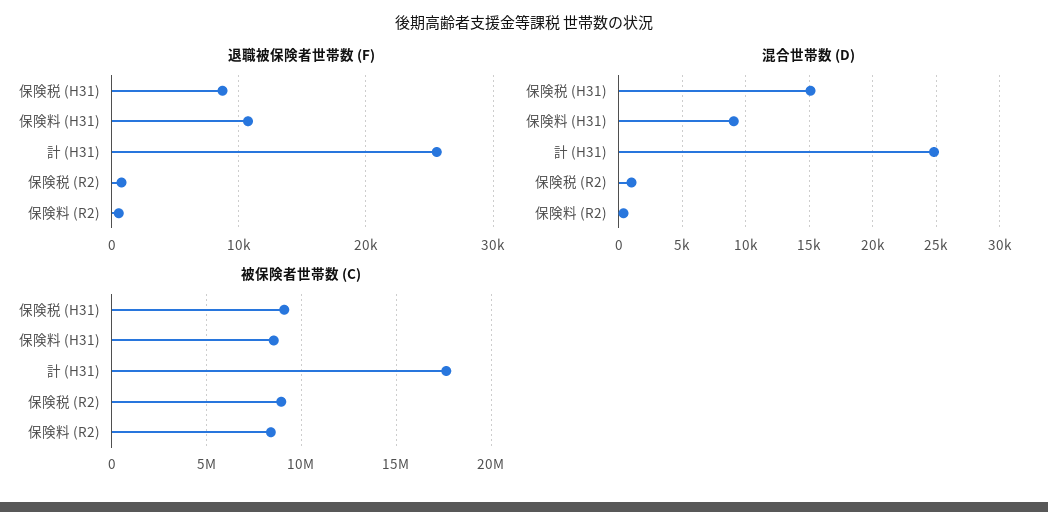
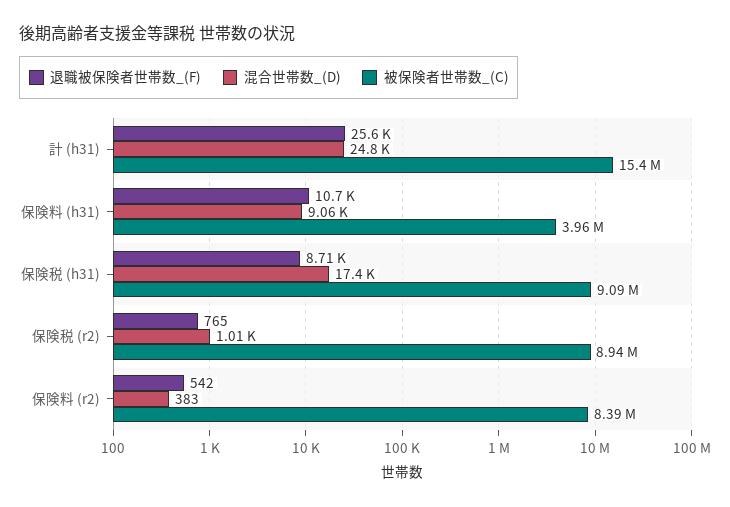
混合世帯数 (D), 保険税 (H31): 15000 -> 17400
被保険者世帯数 (C), 保険料 (H31): 8500000 -> 3960000
被保険者世帯数 (C), 計 (H31): 17500000 -> 15400000

